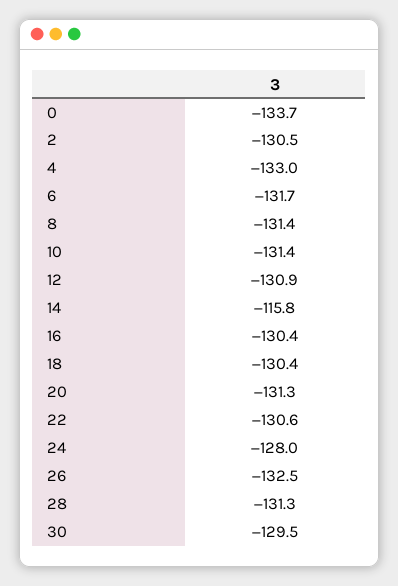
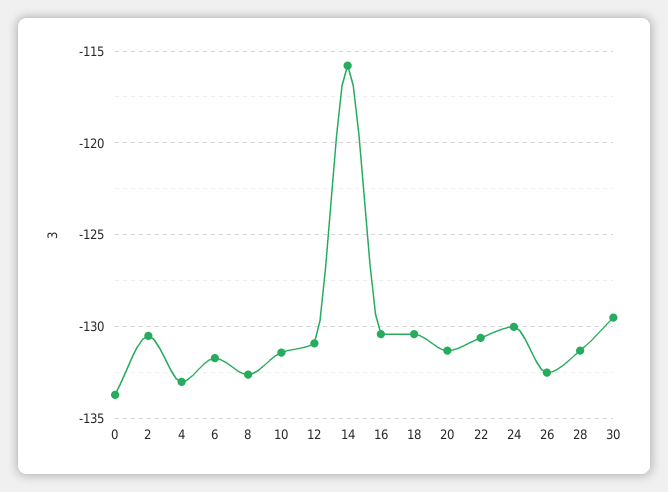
8: -131.4 -> -132.5
24: -128 -> -130

